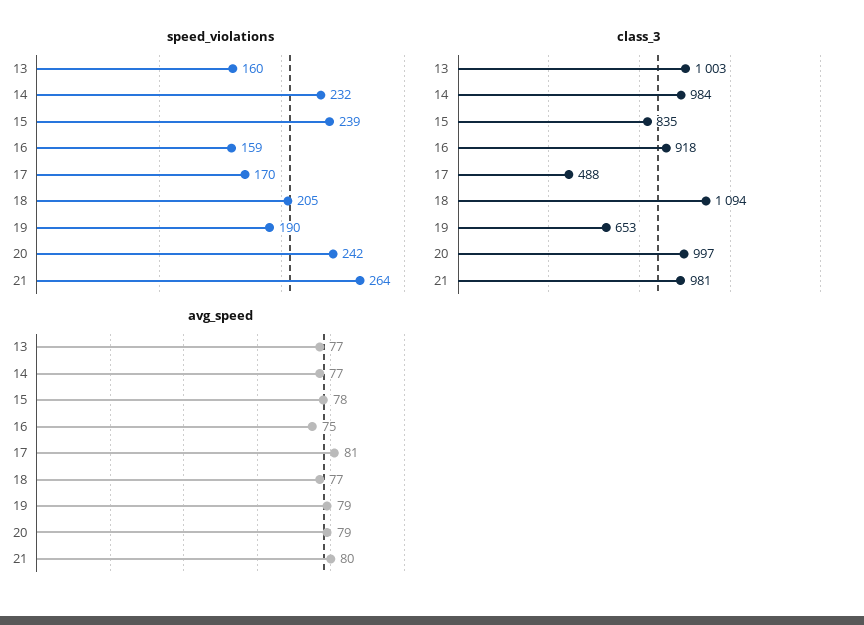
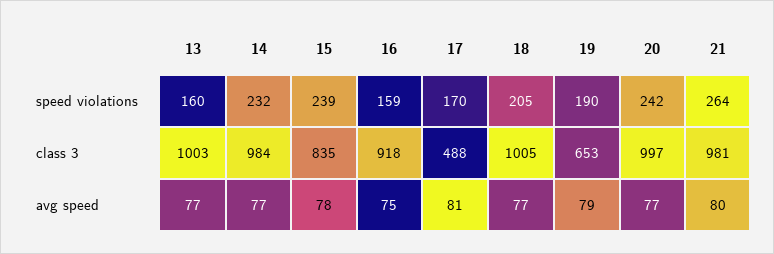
class_3, 18: 1094 -> 1005
avg_speed, 20: 79 -> 77

